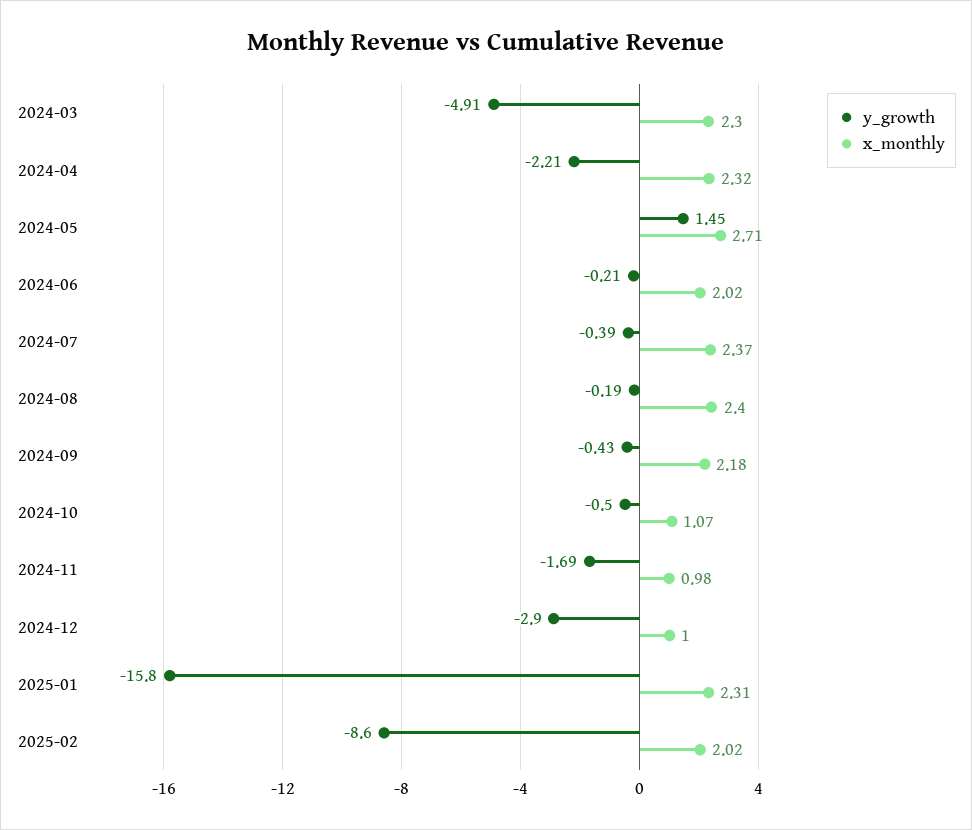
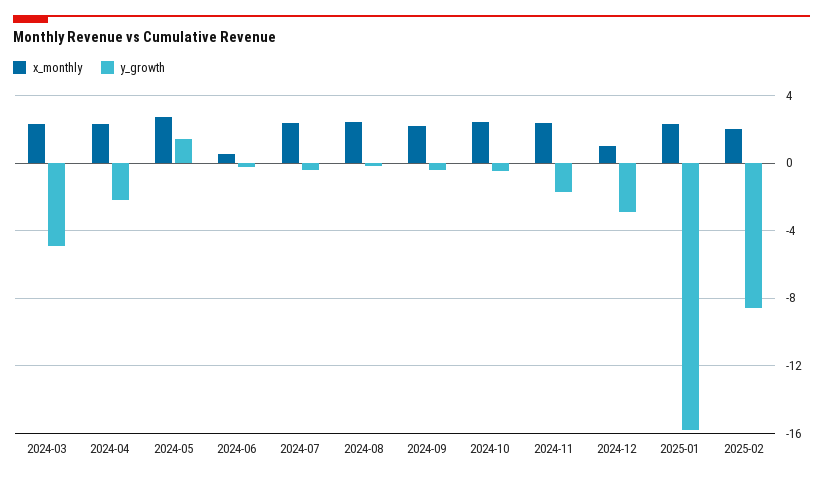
x_monthly, 2024-06: 2.02 -> 0.5
x_monthly, 2024-10: 1.07 -> 2.5
x_monthly, 2024-11: 0.98 -> 2.5

